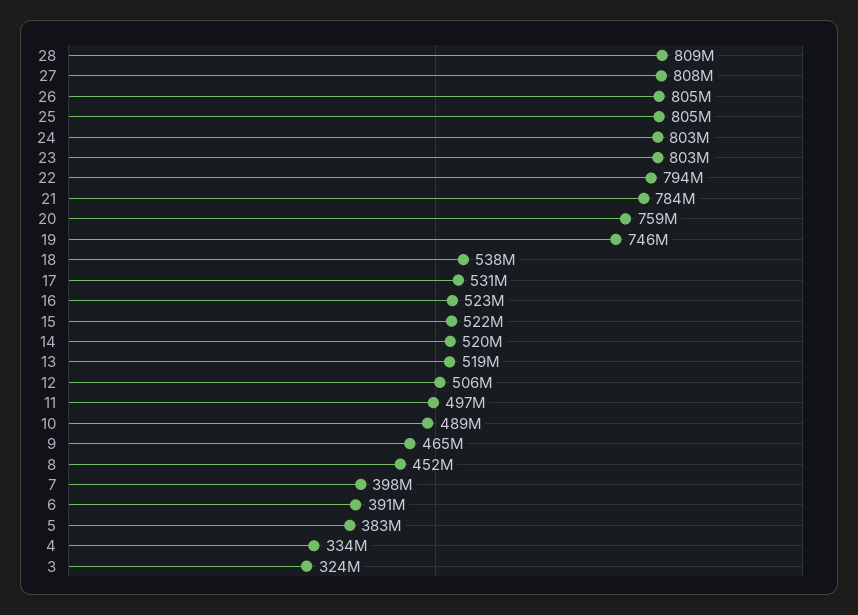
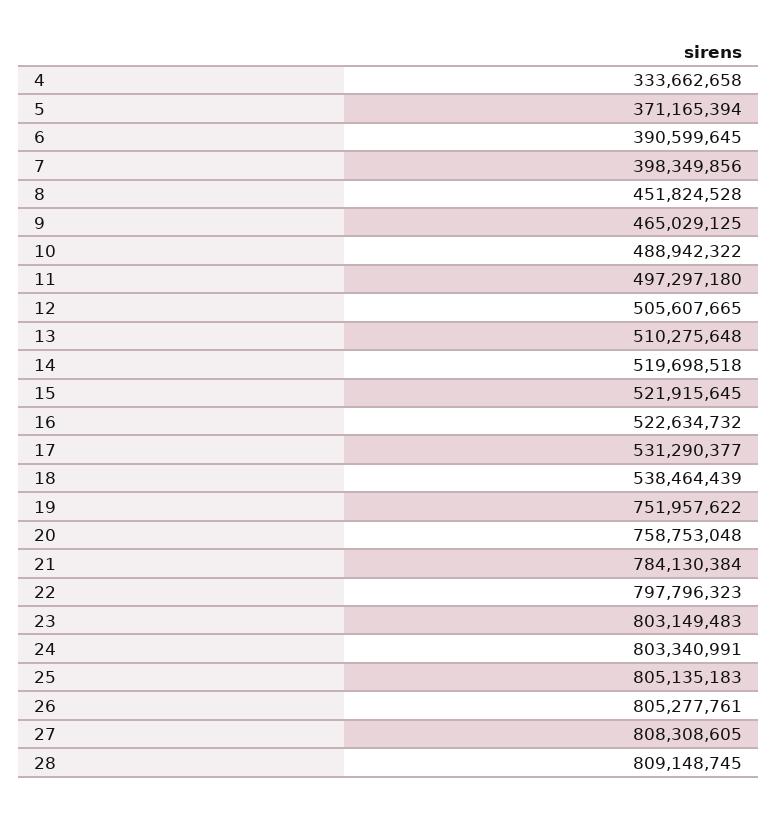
22: 794000000 -> 797796323
19: 746000000 -> 751957622
13: 519000000 -> 510275648
5: 383000000 -> 371165394
3: 324000000 -> none

